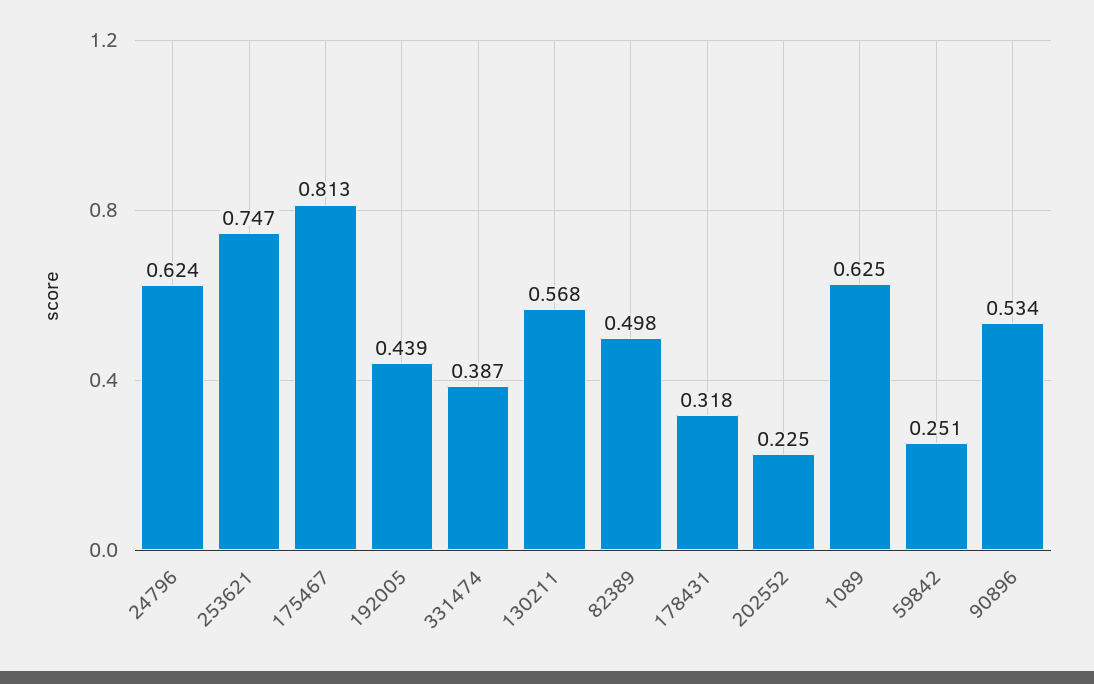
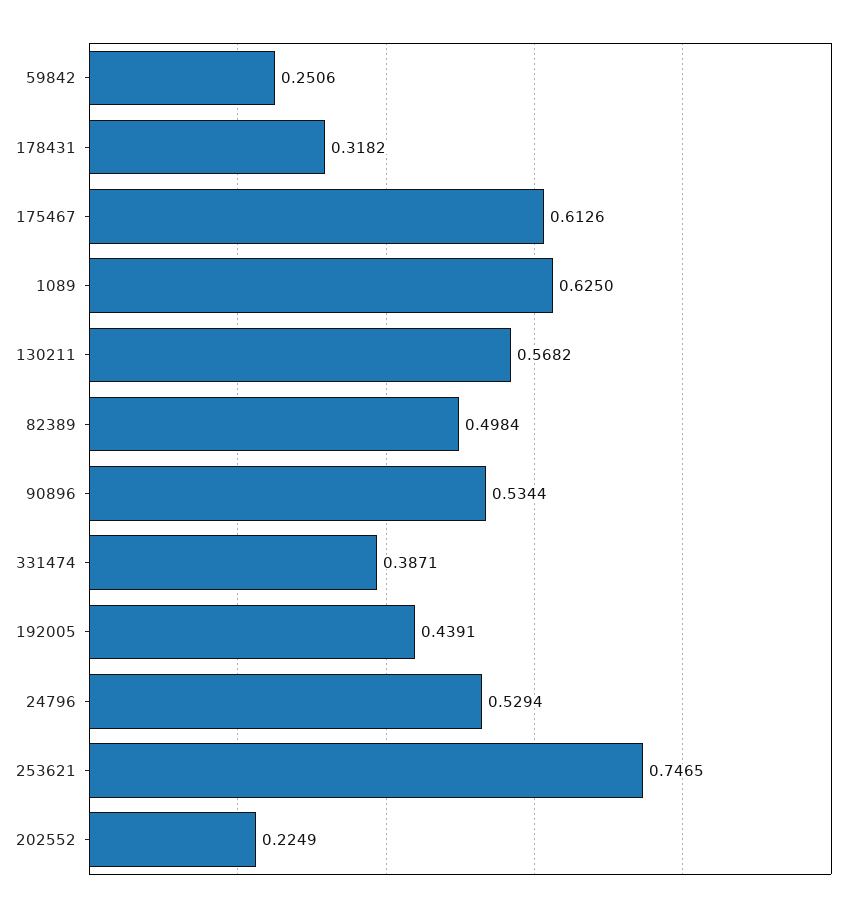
24796: 0.624 -> 0.5294
175467: 0.813 -> 0.6126

